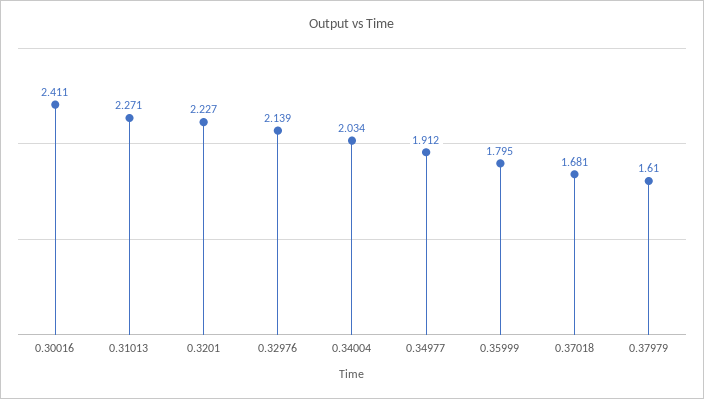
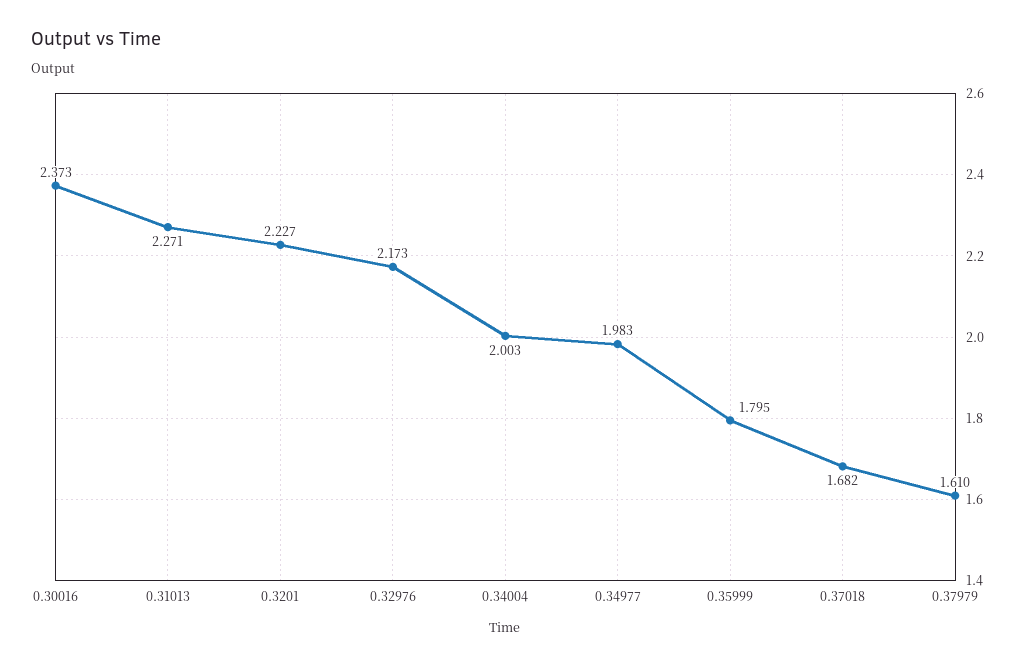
0.30016: 2.411 -> 2.373
0.32976: 2.139 -> 2.173
0.34004: 2.034 -> 2.003
0.34977: 1.912 -> 1.983
0.37018: 1.681 -> 1.682

